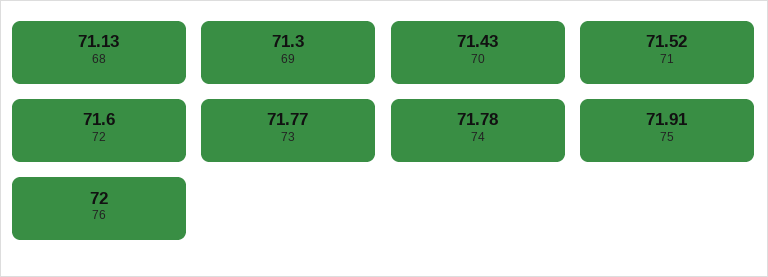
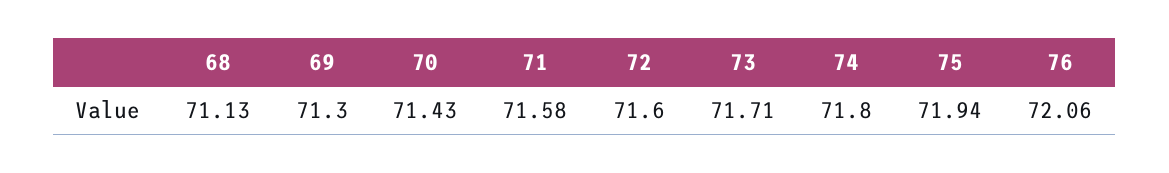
71: 71.52 -> 71.58
73: 71.77 -> 71.71
74: 71.78 -> 71.8
75: 71.91 -> 71.94
76: 72 -> 72.06

